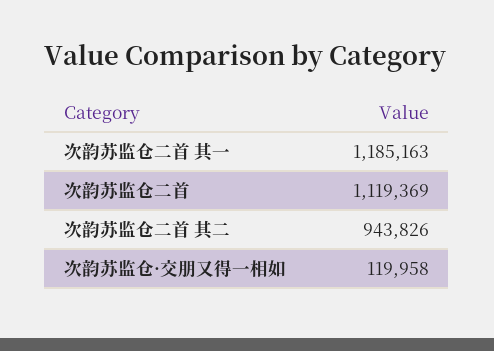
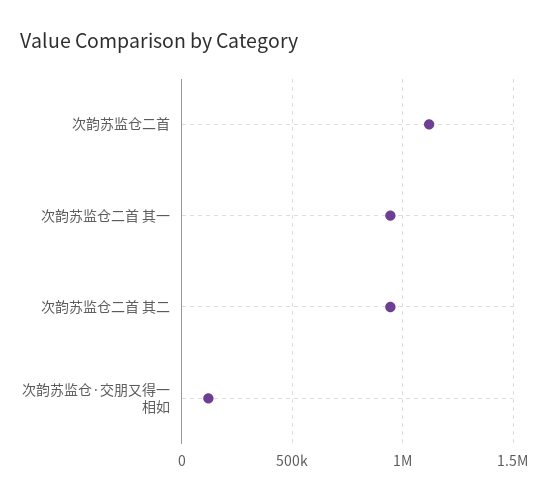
次韵苏监仓二首 其一: 1185163 -> 950000

